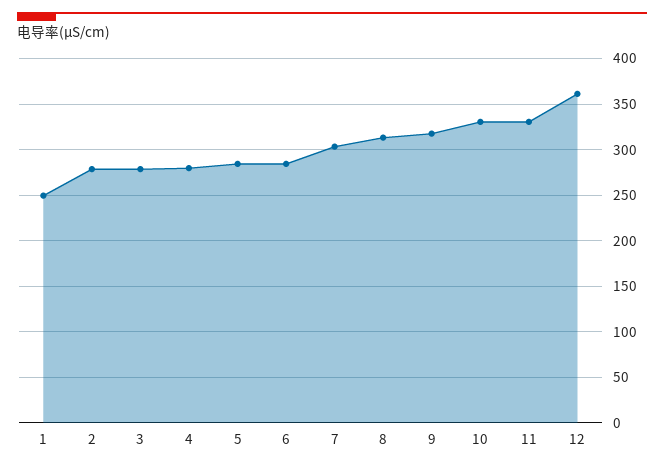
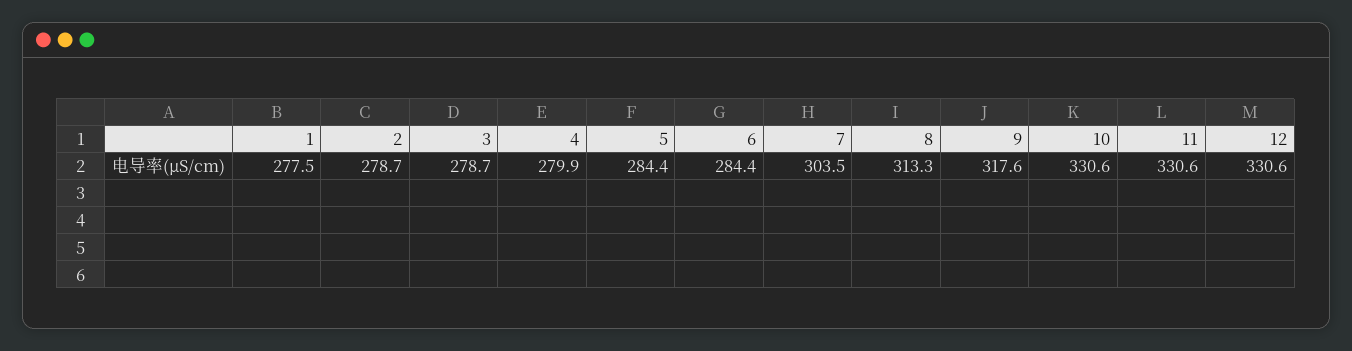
1: 250 -> 277.5
12: 360 -> 330.6

